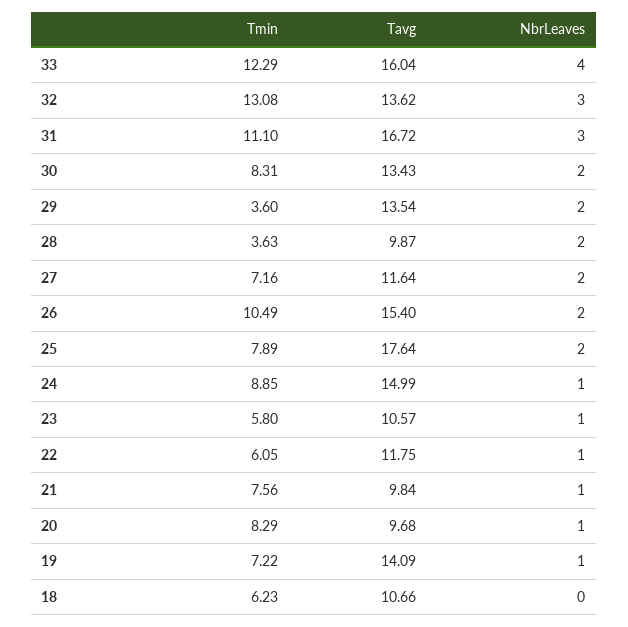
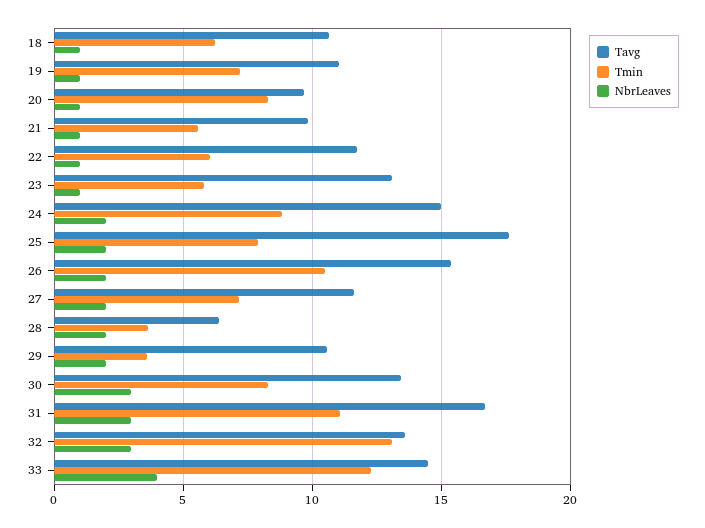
Tavg, 33: 16.04 -> 14.5
NbrLeaves, 30: 2 -> 3
Tavg, 29: 13.54 -> 10.5
Tavg, 28: 9.87 -> 6.5
NbrLeaves, 24: 1 -> 2
Tavg, 23: 10.57 -> 13
Tmin, 21: 7.56 -> 5.5
Tavg, 19: 14.09 -> 11
NbrLeaves, 18: 0 -> 1

